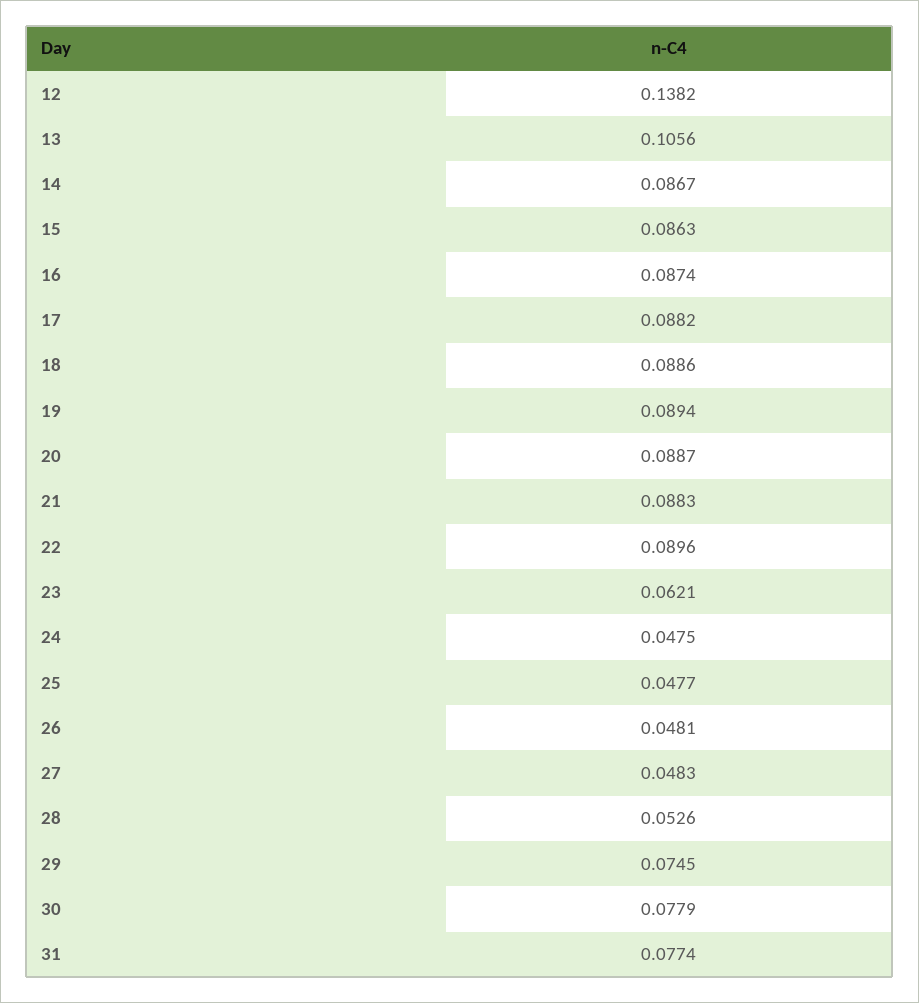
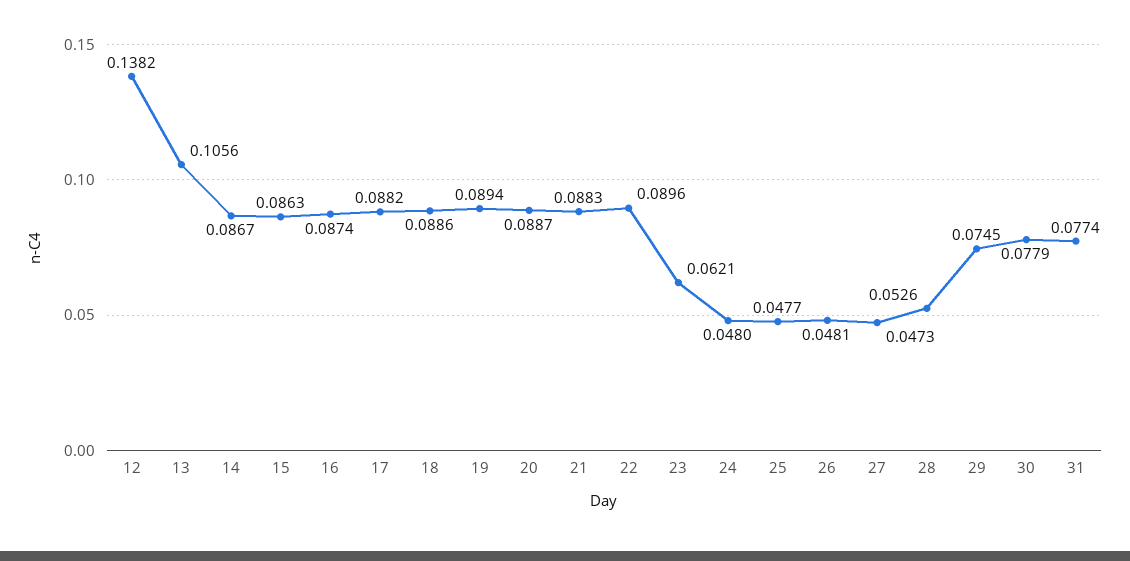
24: 0.0475 -> 0.048
27: 0.0483 -> 0.0473

